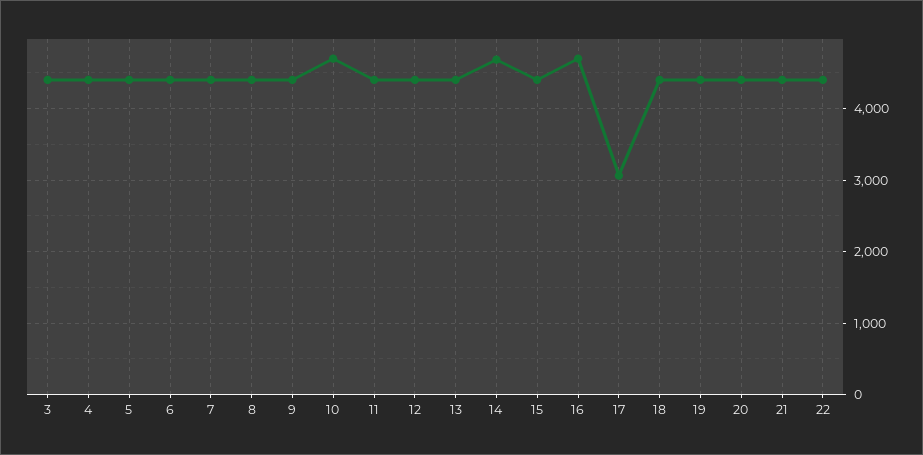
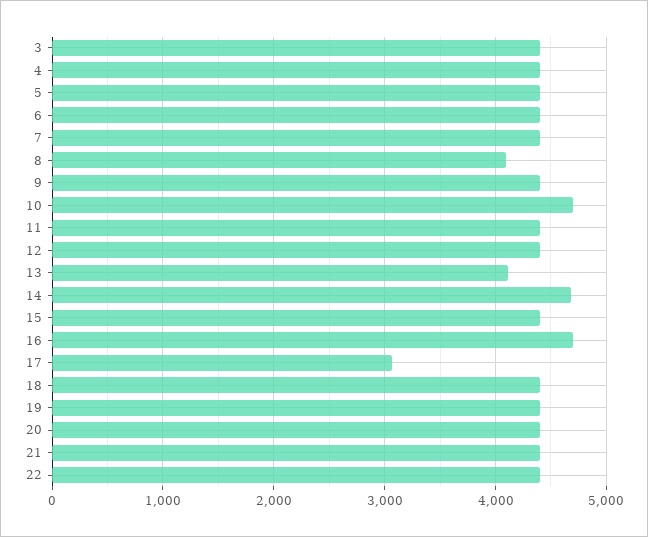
8: 4400 -> 4100
13: 4400 -> 4100

